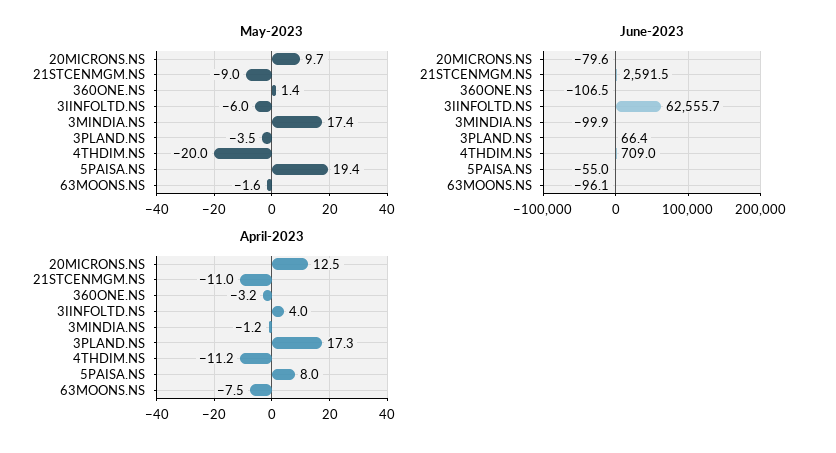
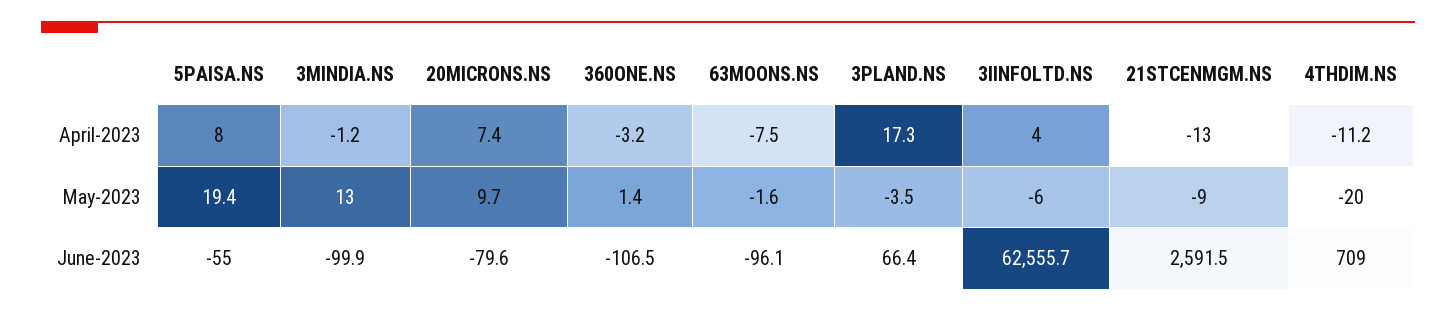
May-2023, 3MINDIA.NS: 17.4 -> 13
April-2023, 20MICRONS.NS: 12.5 -> 7.4
April-2023, 21STCENMGM.NS: -11 -> -13

